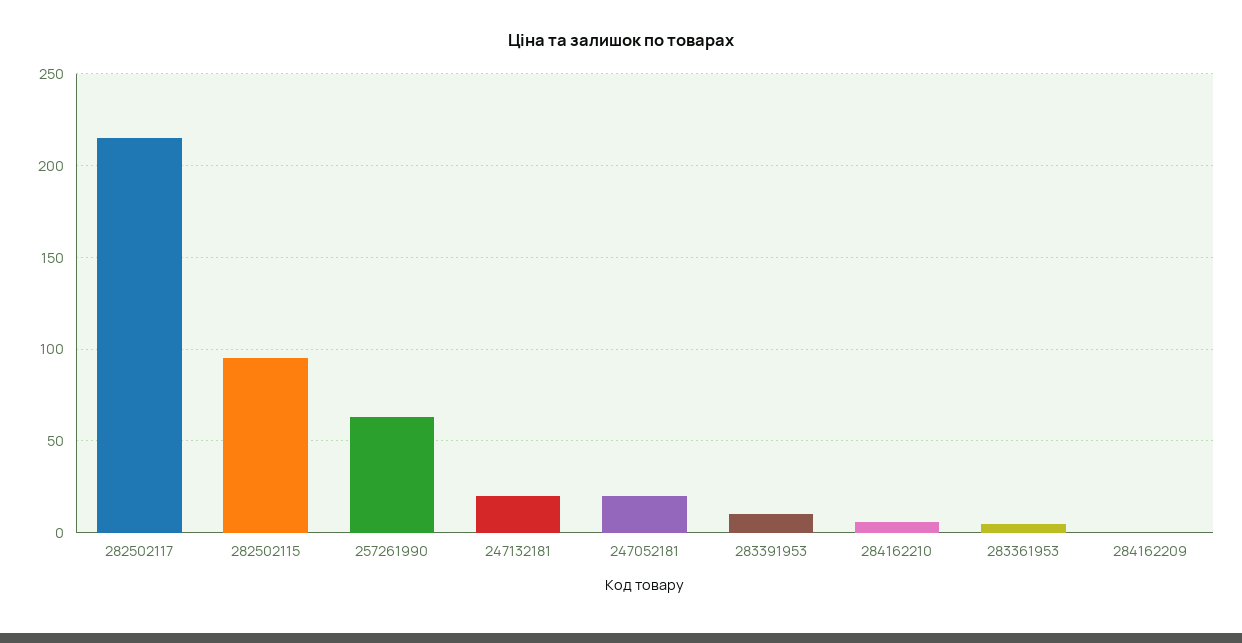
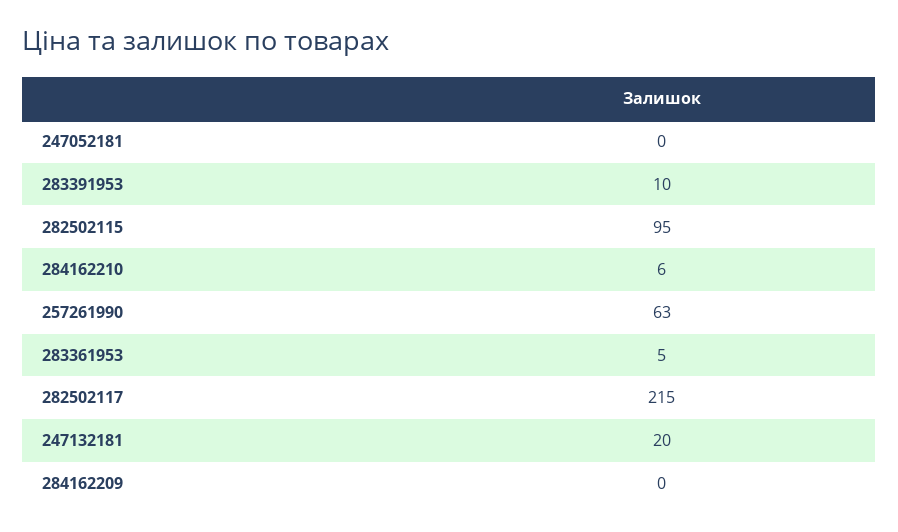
247052181: 20 -> 0

